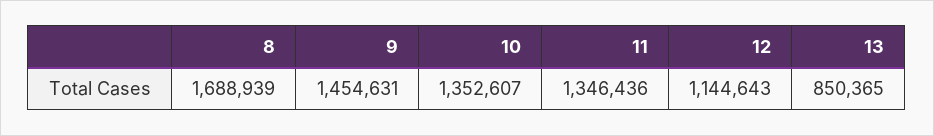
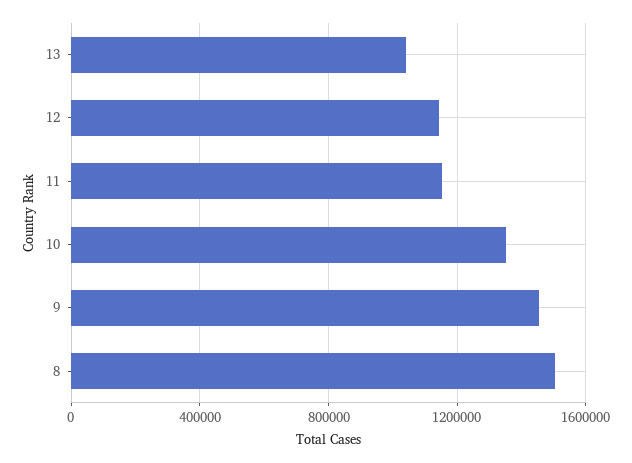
8: 1688939 -> 1500000
11: 1346436 -> 1150000
13: 850365 -> 1050000

